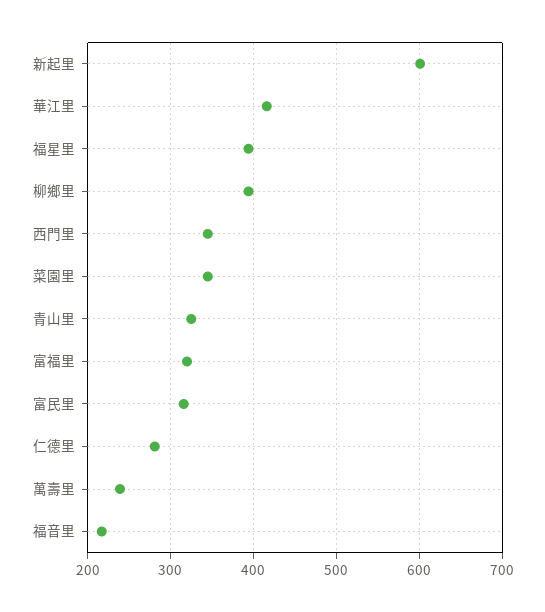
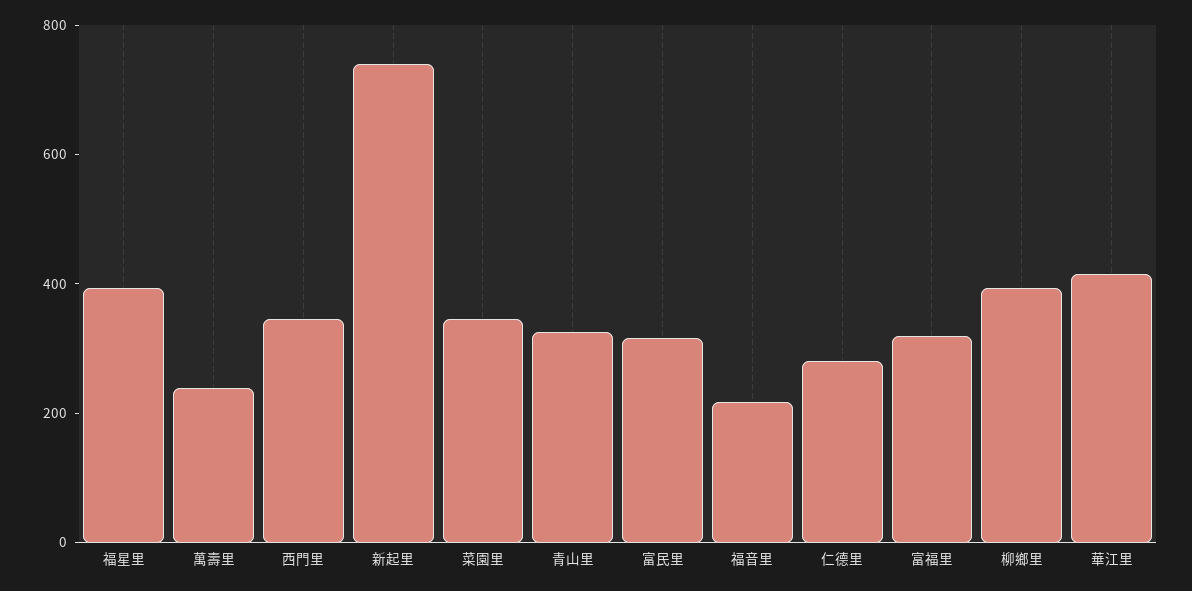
新起里: 600 -> 750

